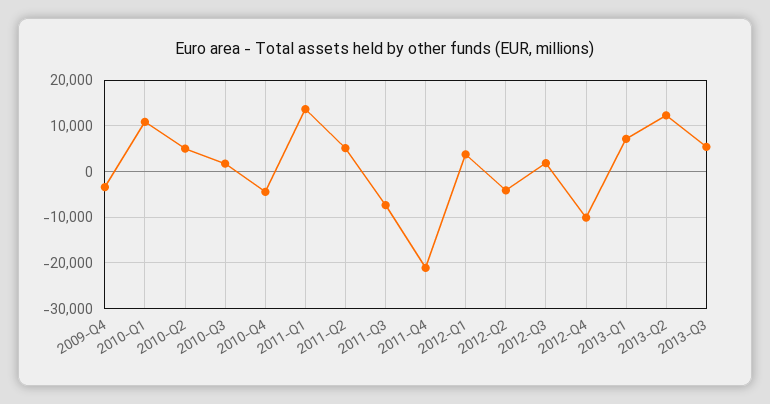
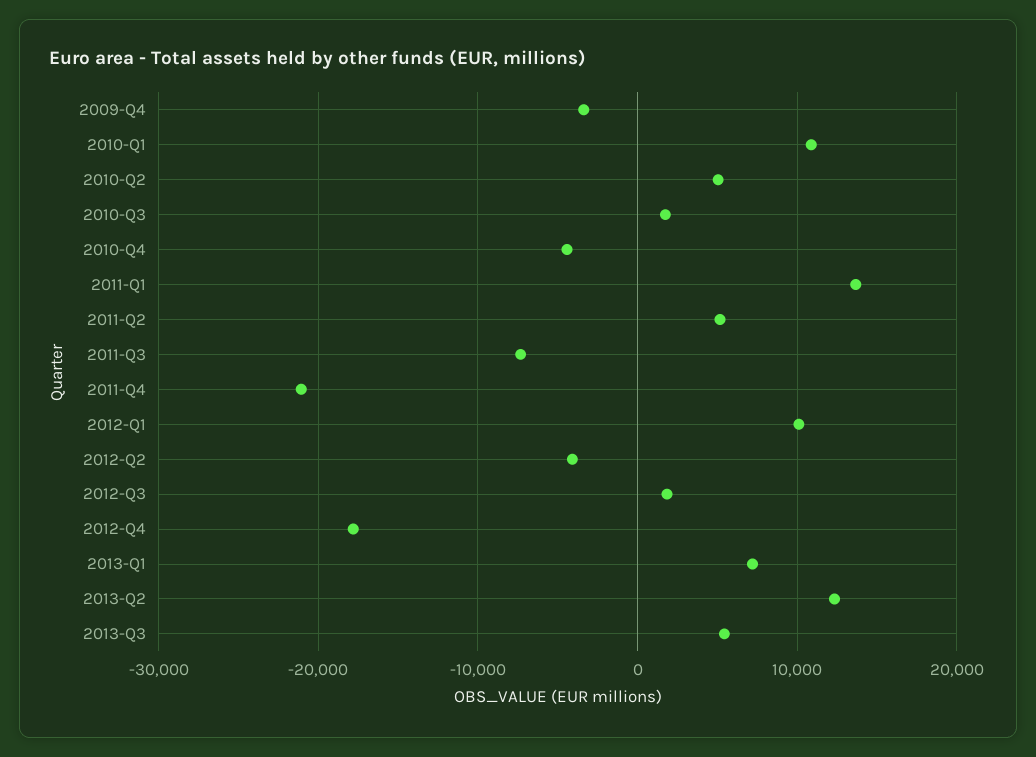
2012-Q1: 4000 -> 10000
2012-Q4: -10000 -> -18000

